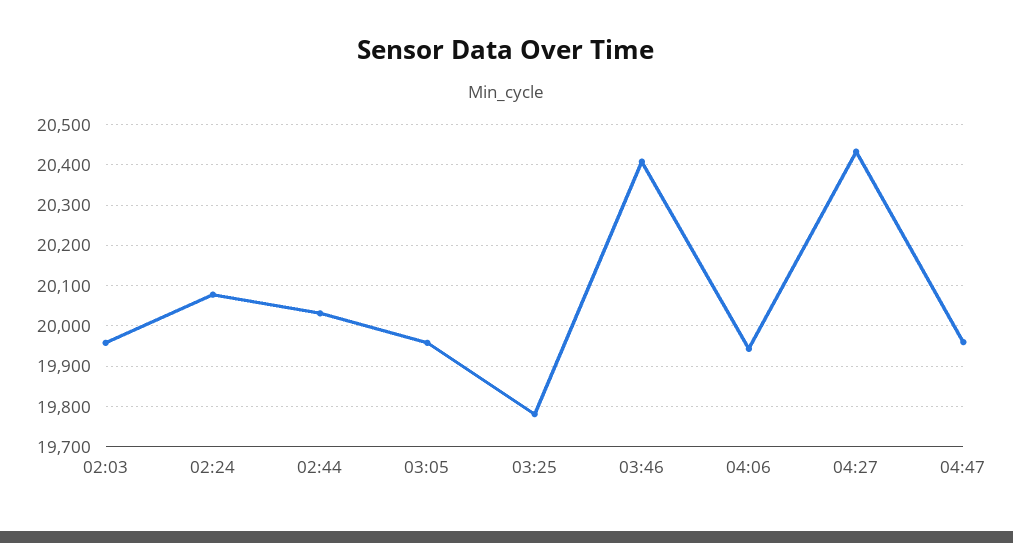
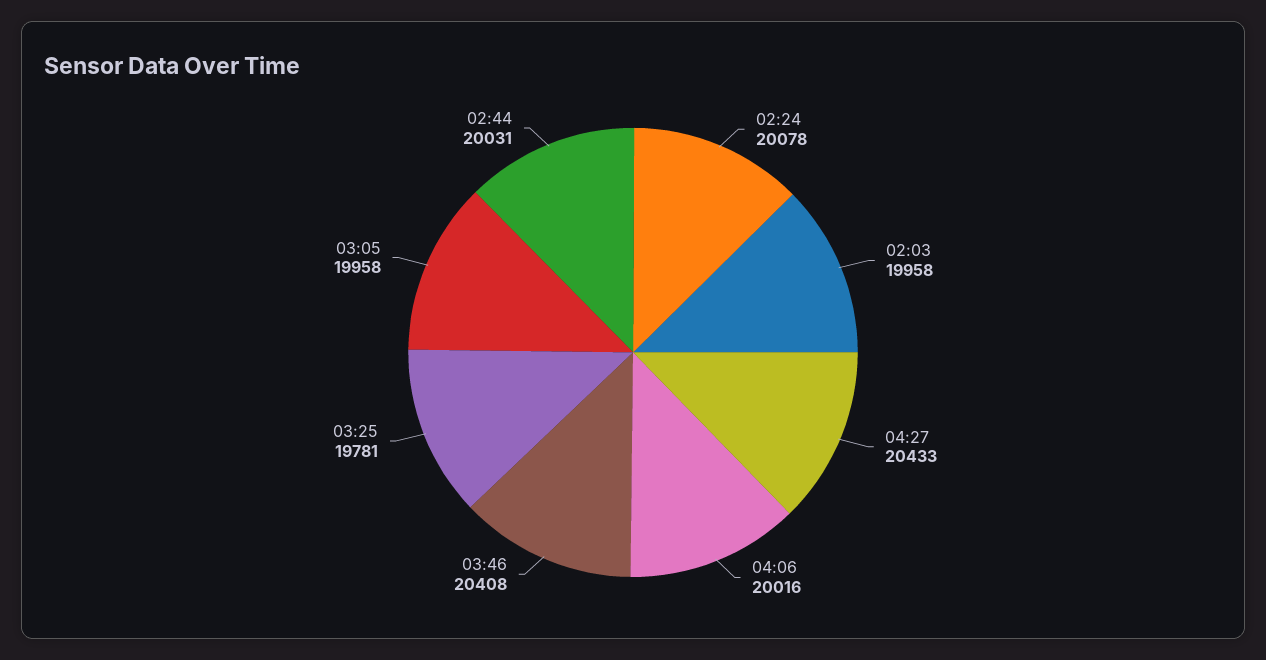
04:06: 19940 -> 20016
04:47: 19960 -> none

